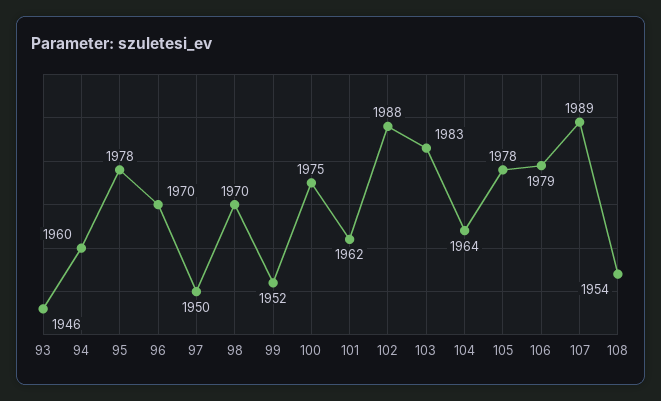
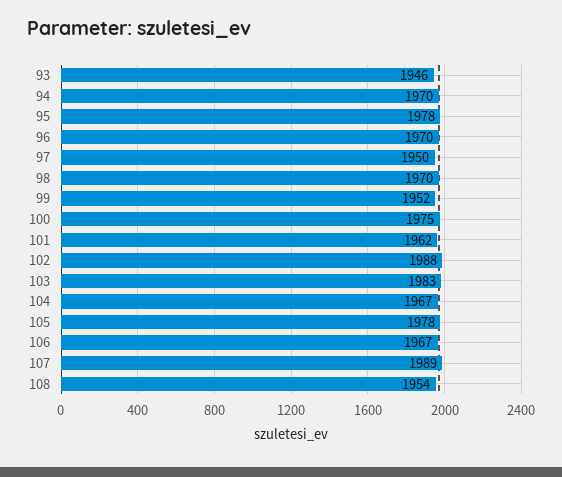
94: 1960 -> 1970
104: 1964 -> 1967
106: 1979 -> 1967

